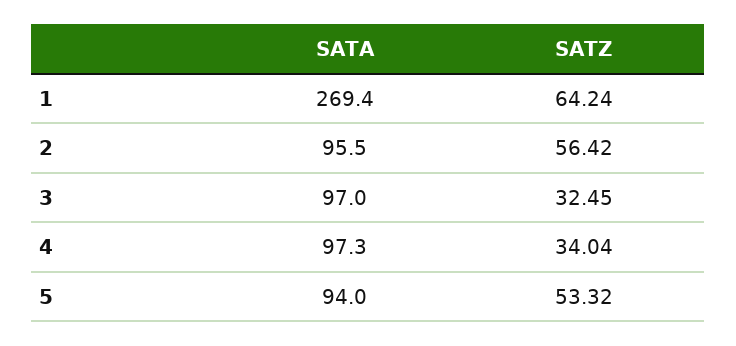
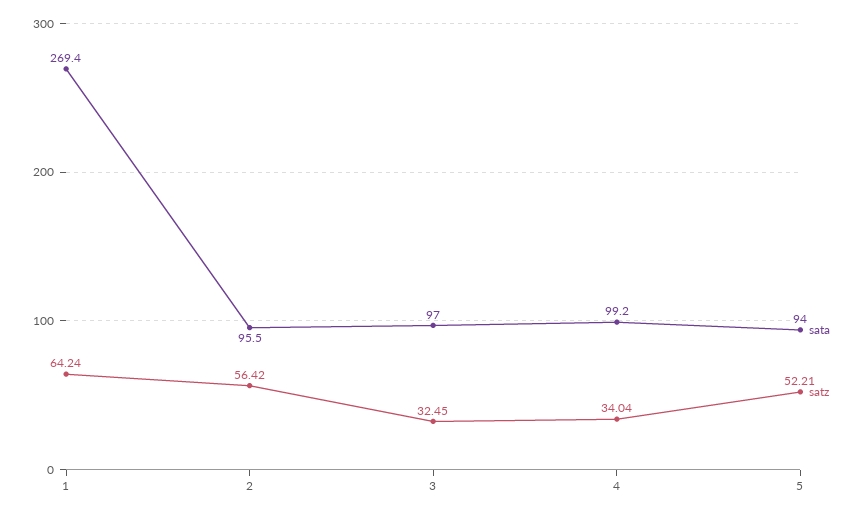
SATA, 4: 97.3 -> 99.2
SATZ, 5: 53.32 -> 52.21

